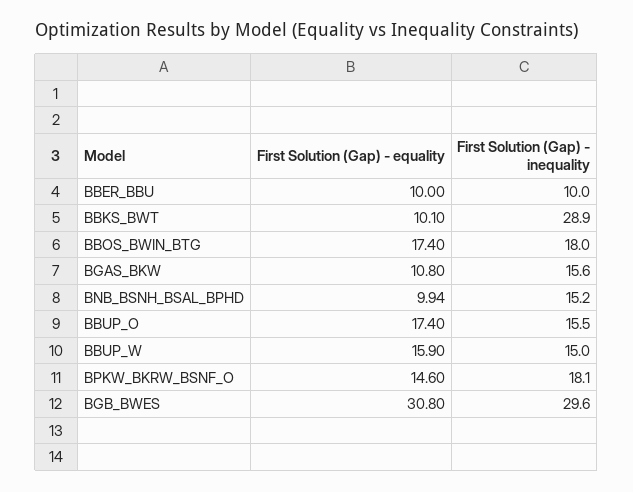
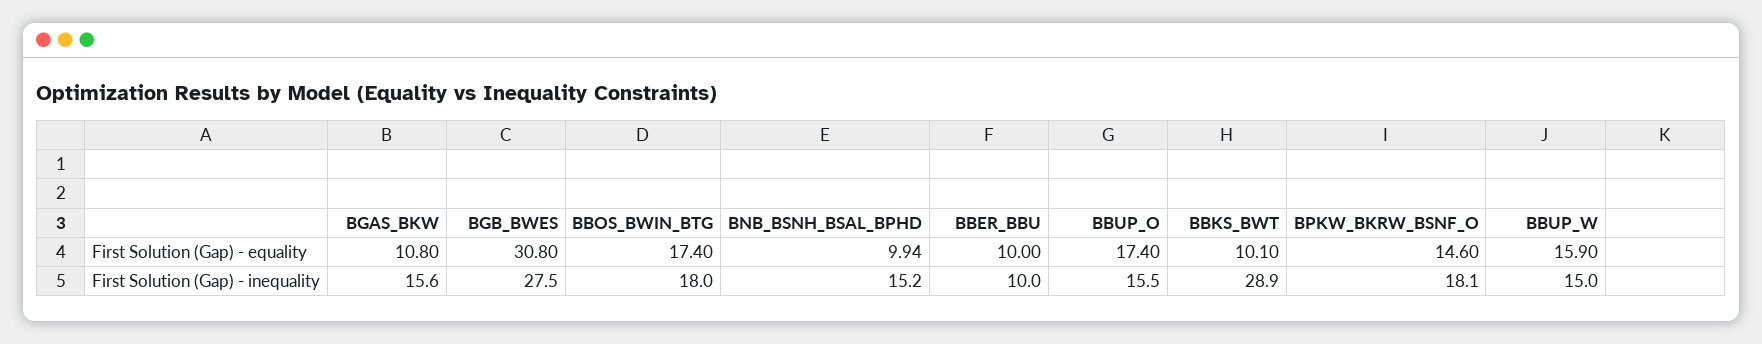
First Solution (Gap) - inequality, BGB_BWES: 29.6 -> 27.5

